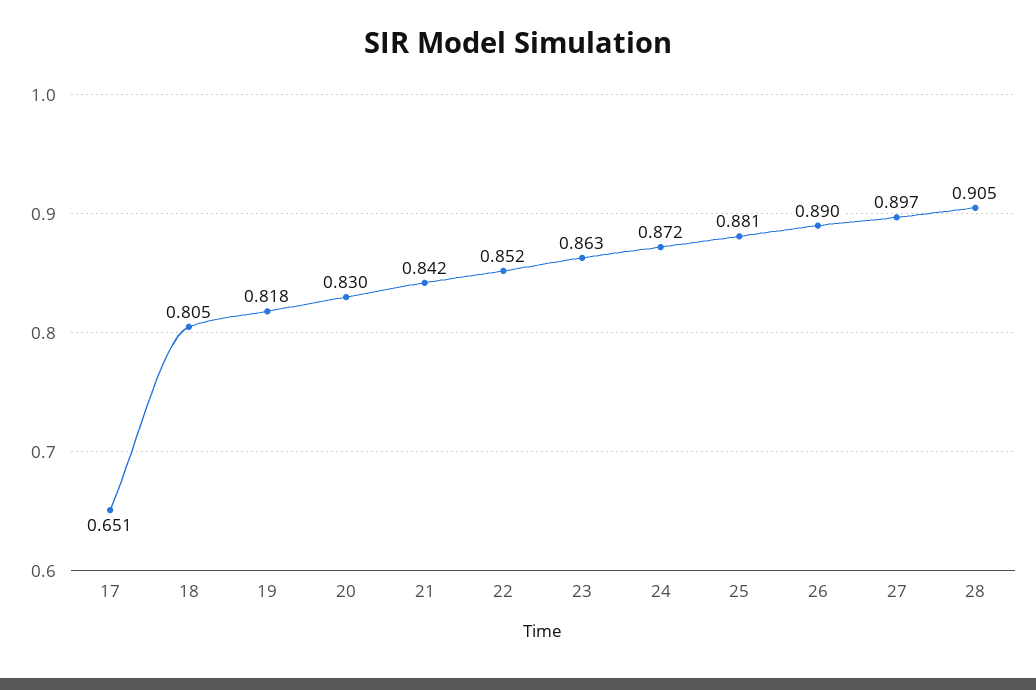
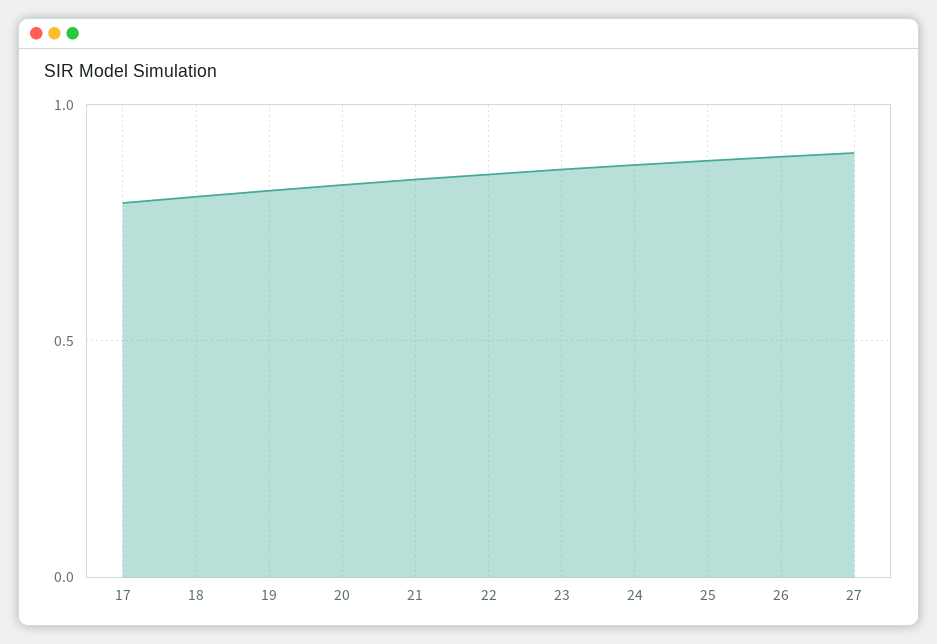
17: 0.651 -> 0.8
28: 0.905 -> none

